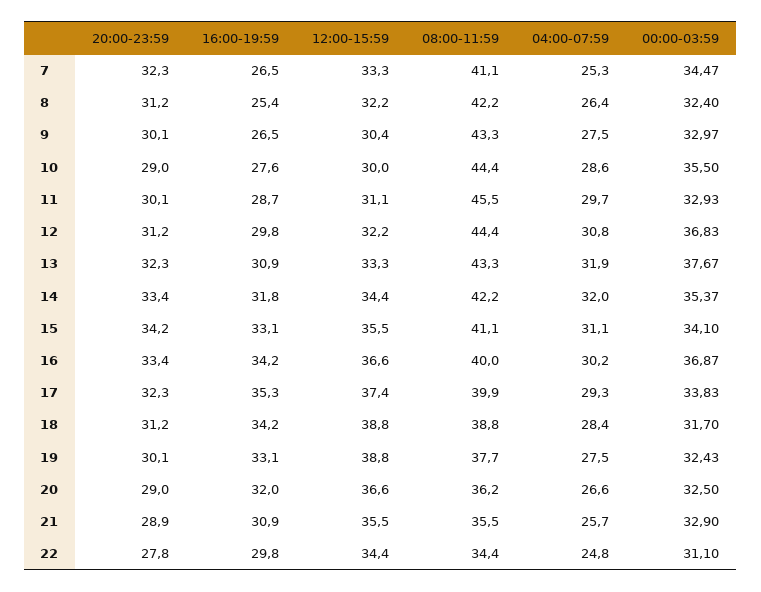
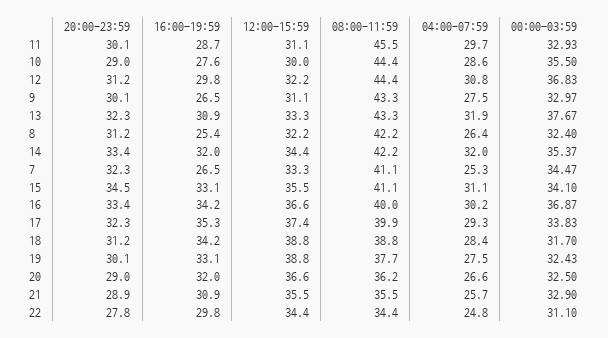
12:00-15:59, 9: 30.4 -> 31.1
16:00-19:59, 14: 31.8 -> 32
20:00-23:59, 15: 34.2 -> 34.5

